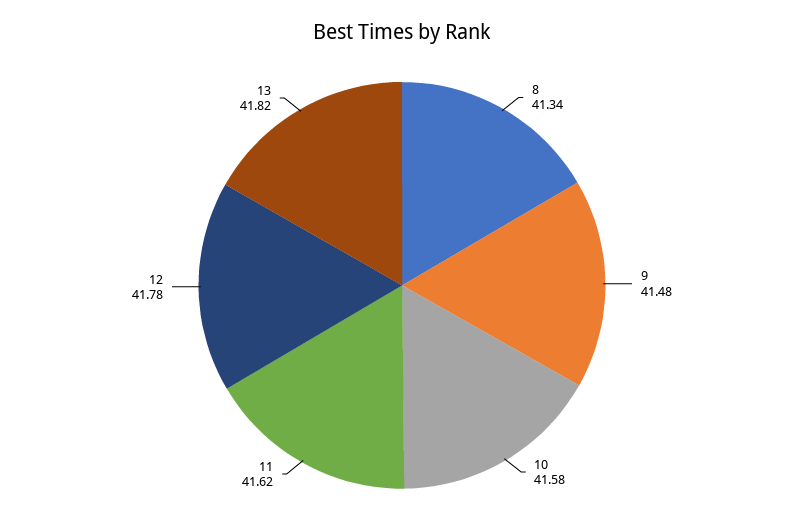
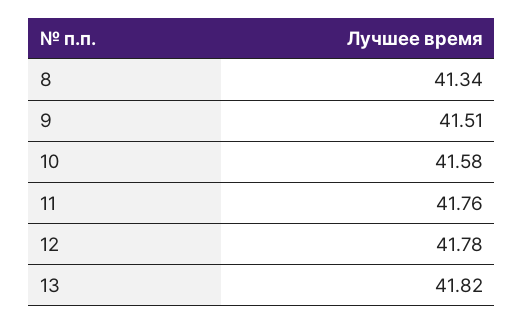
9: 41.48 -> 41.51
11: 41.62 -> 41.76

